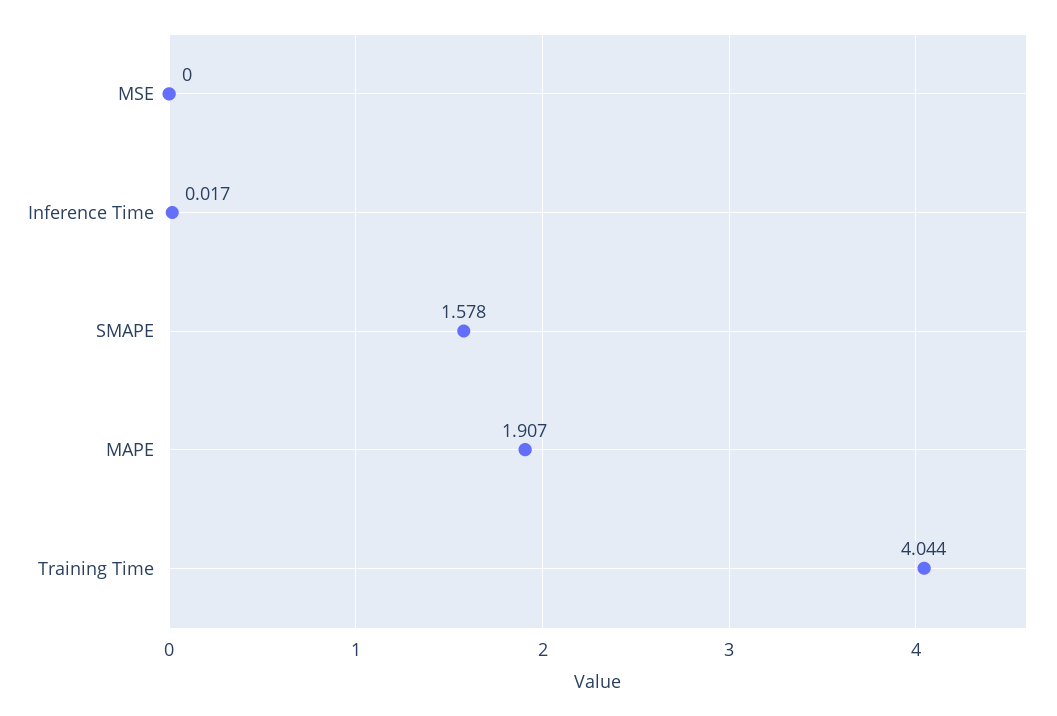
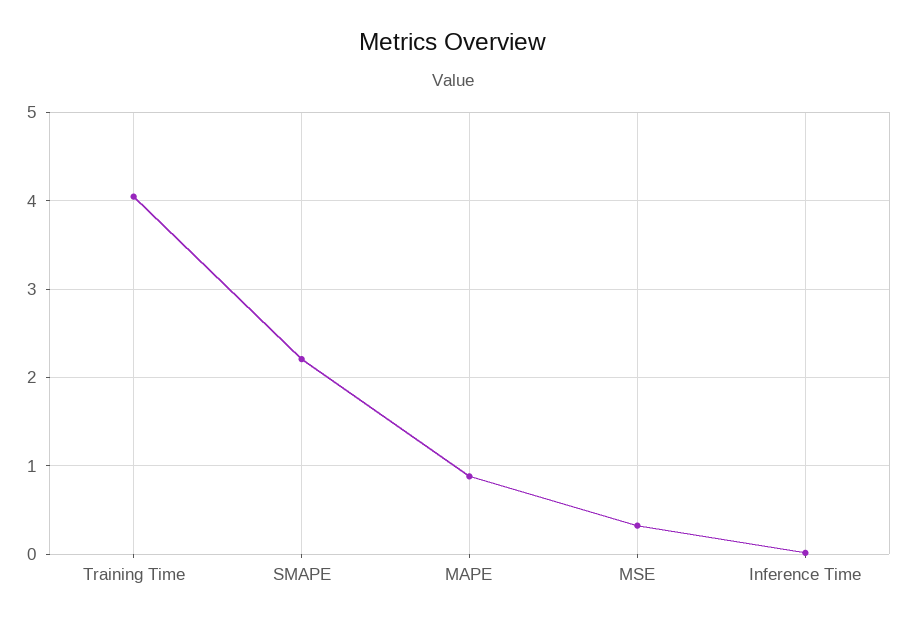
MSE: 0 -> 0.3
SMAPE: 1.578 -> 2.2
MAPE: 1.907 -> 0.9

